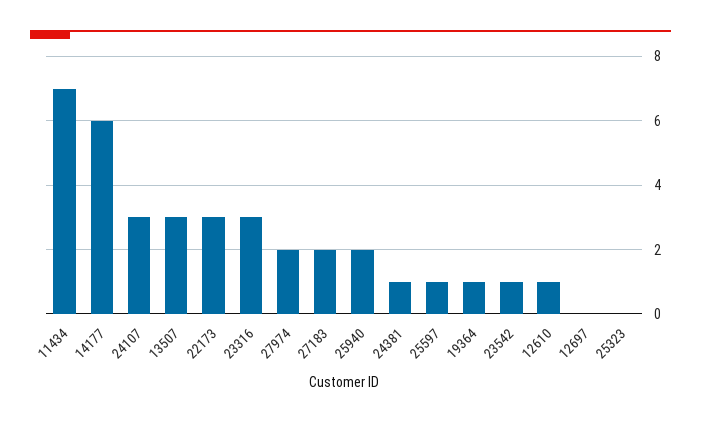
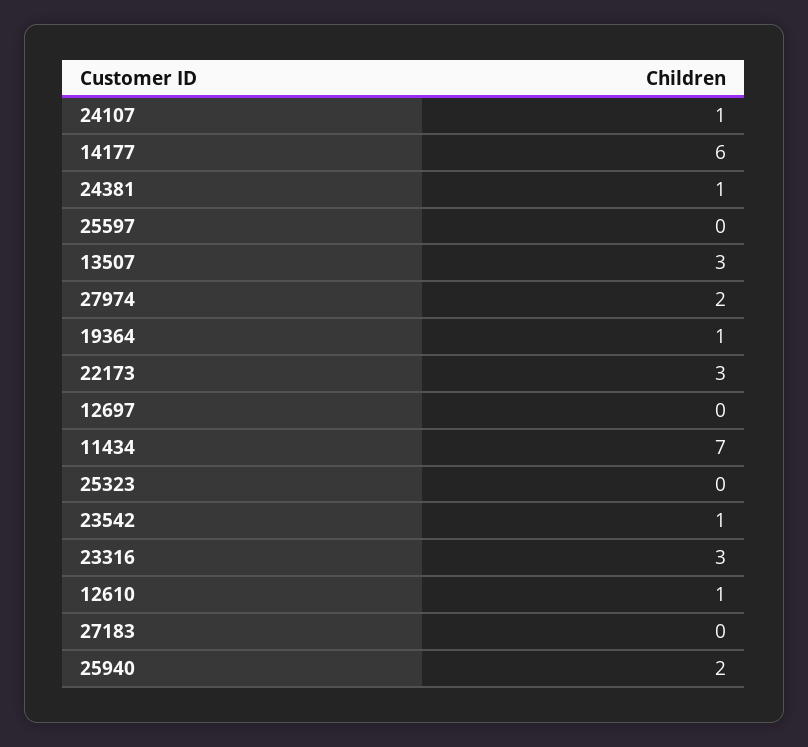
24107: 3 -> 1
27183: 2 -> 0
25597: 1 -> 0

